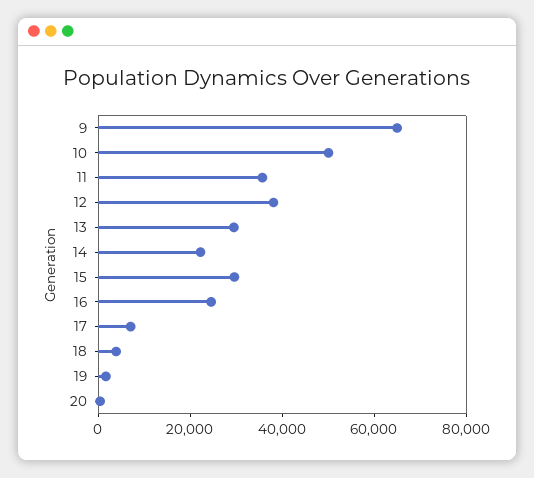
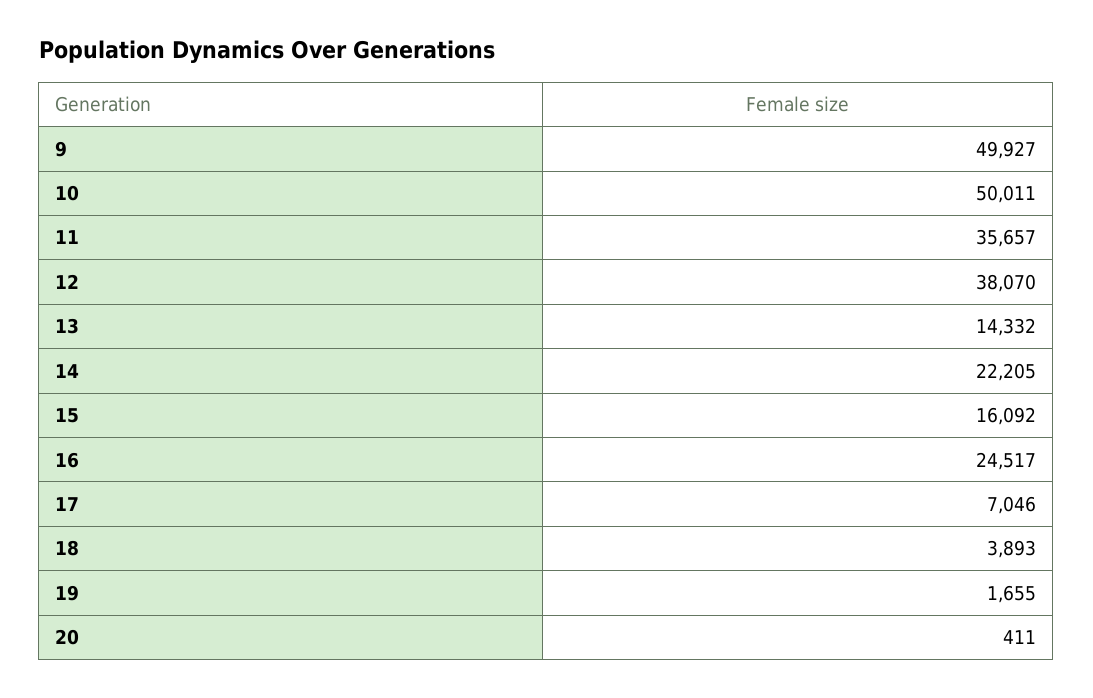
9: 65000 -> 49927
13: 30000 -> 14332
15: 30000 -> 16092

